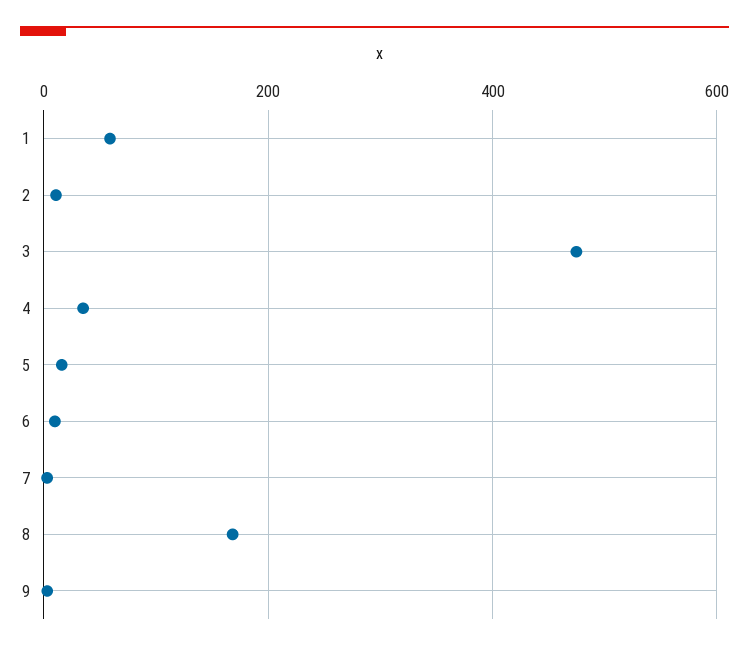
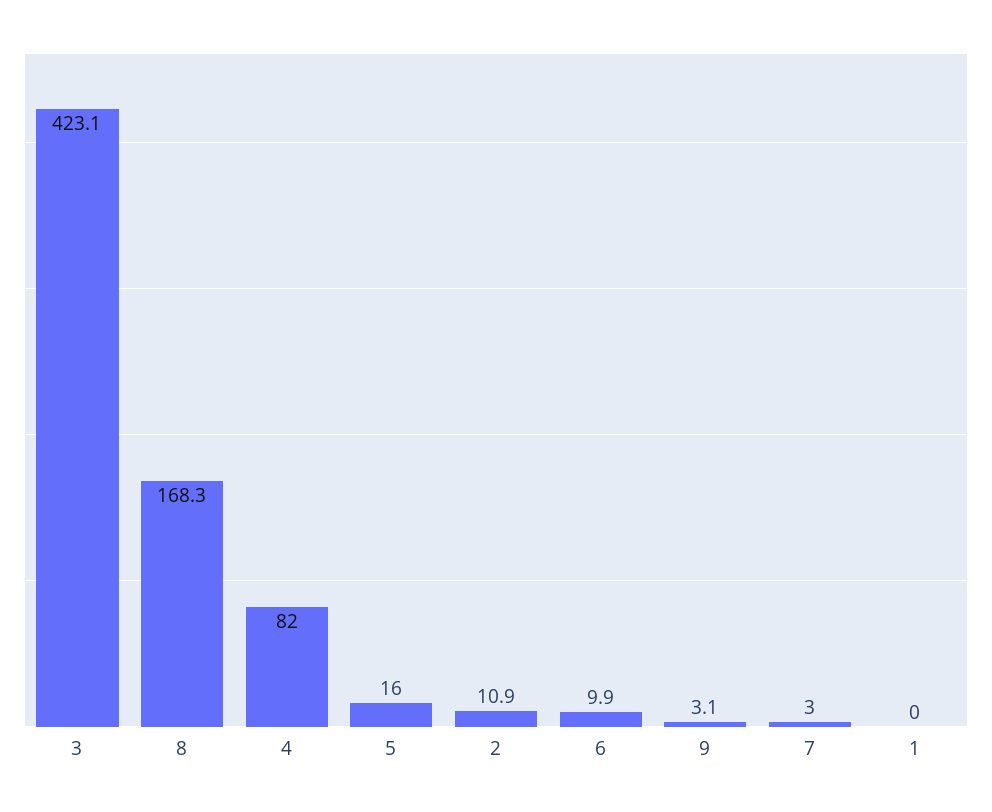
1: 60 -> 0
3: 480 -> 423.1
4: 40 -> 82

